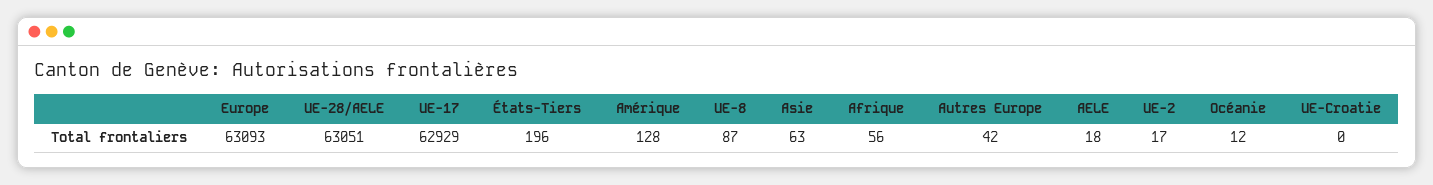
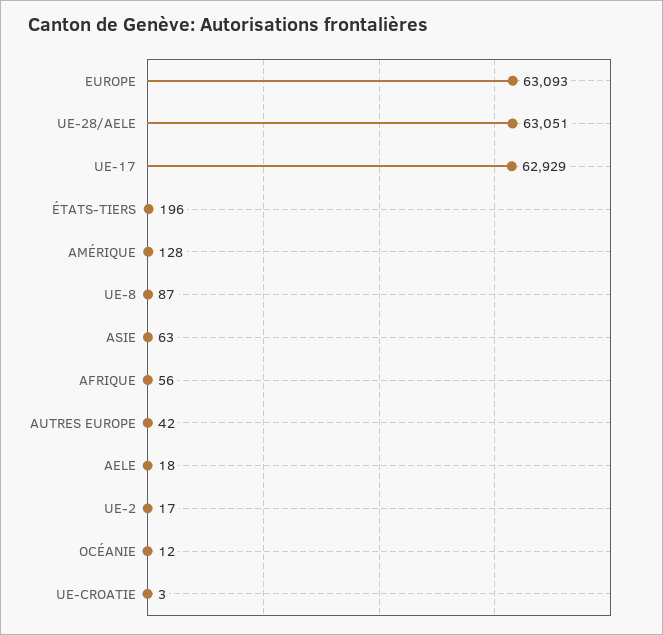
UE-Croatie: 0 -> 3

